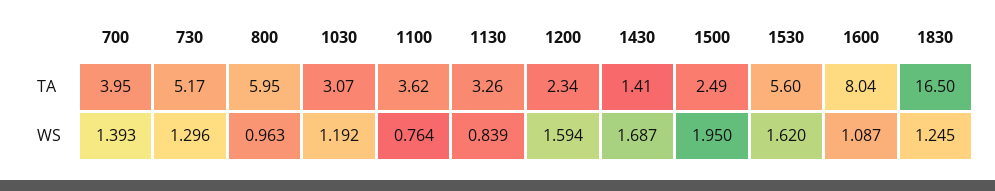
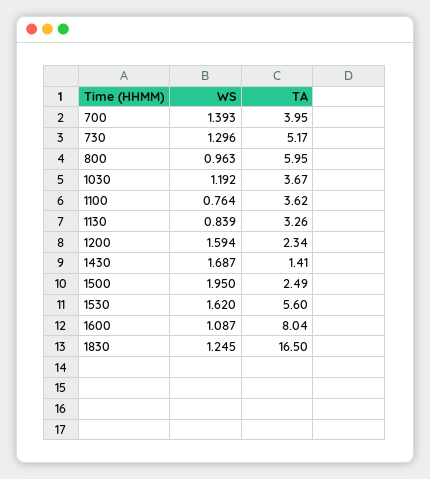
1030, TA: 3.07 -> 3.67

